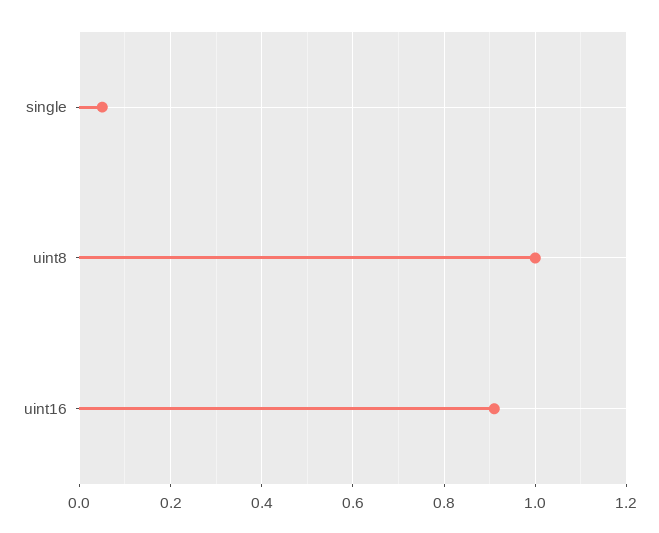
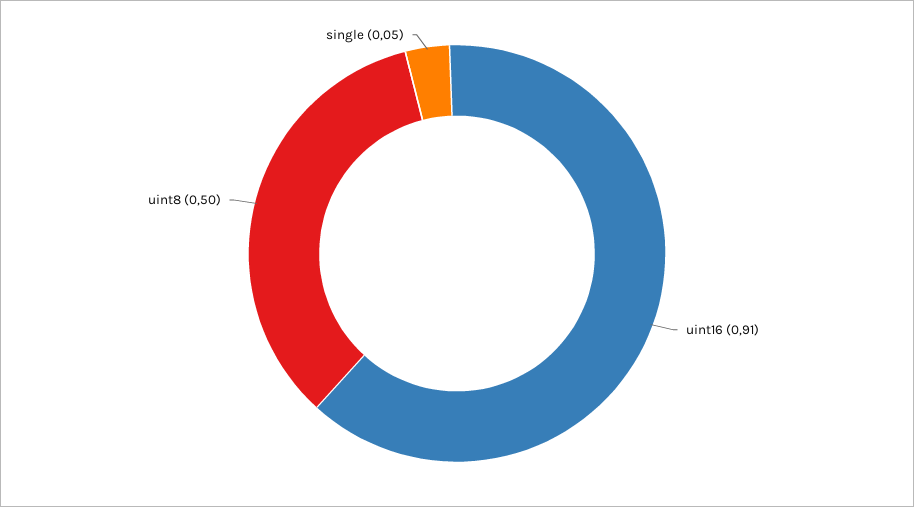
uint8: 1 -> 0.5

